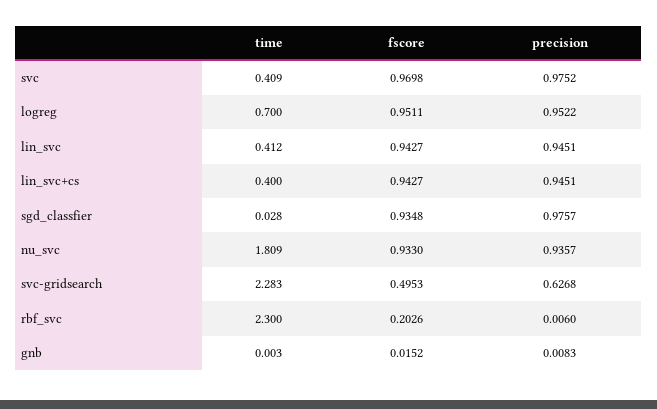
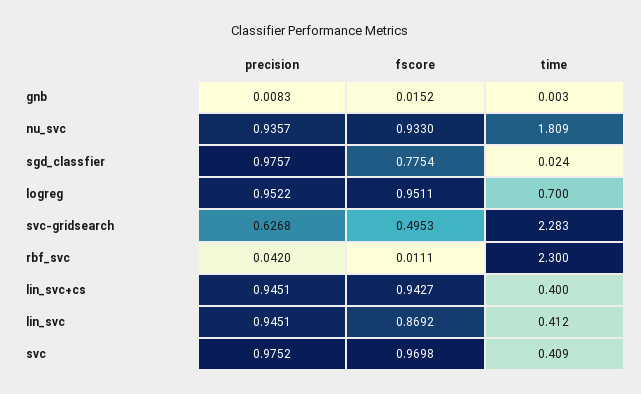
fscore, lin_svc: 0.9427 -> 0.8692
time, sgd_classfier: 0.028 -> 0.024
fscore, sgd_classfier: 0.9348 -> 0.7754
fscore, rbf_svc: 0.2026 -> 0.0111
precision, rbf_svc: 0.006 -> 0.042

